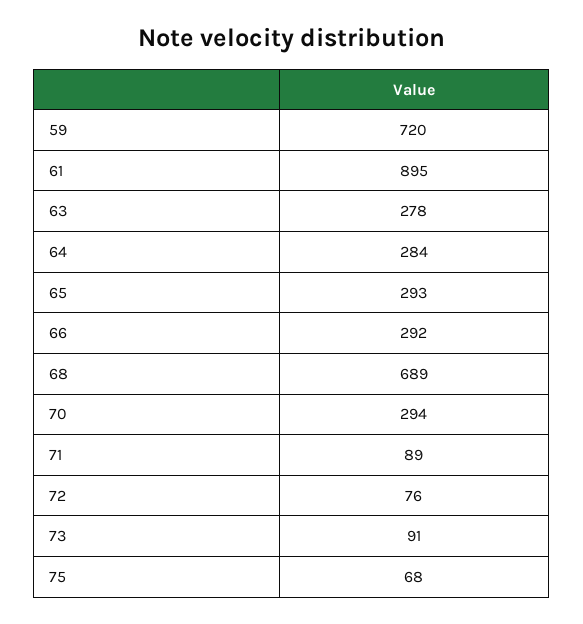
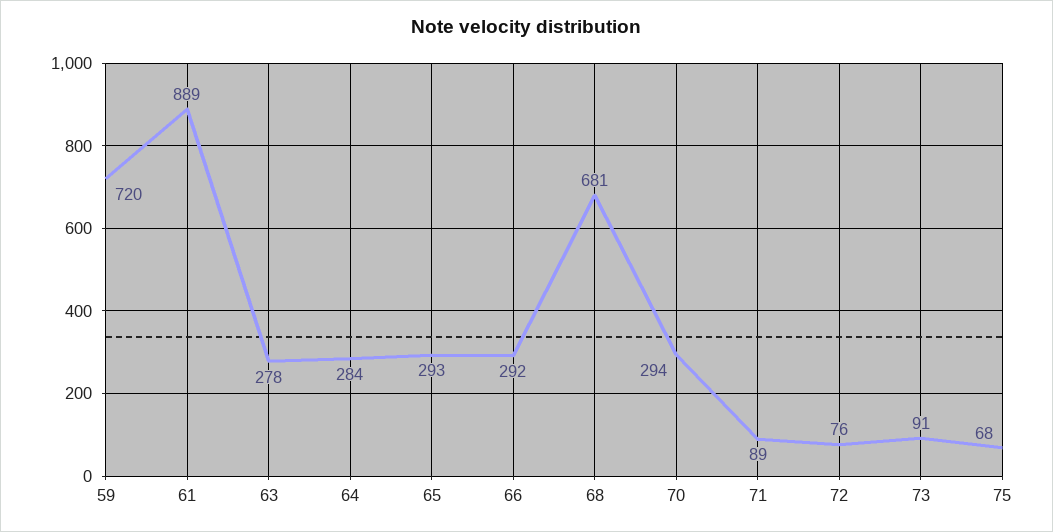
61: 895 -> 889
68: 689 -> 681

